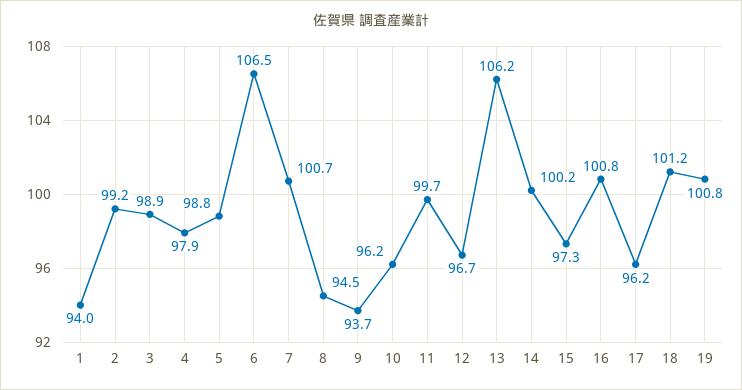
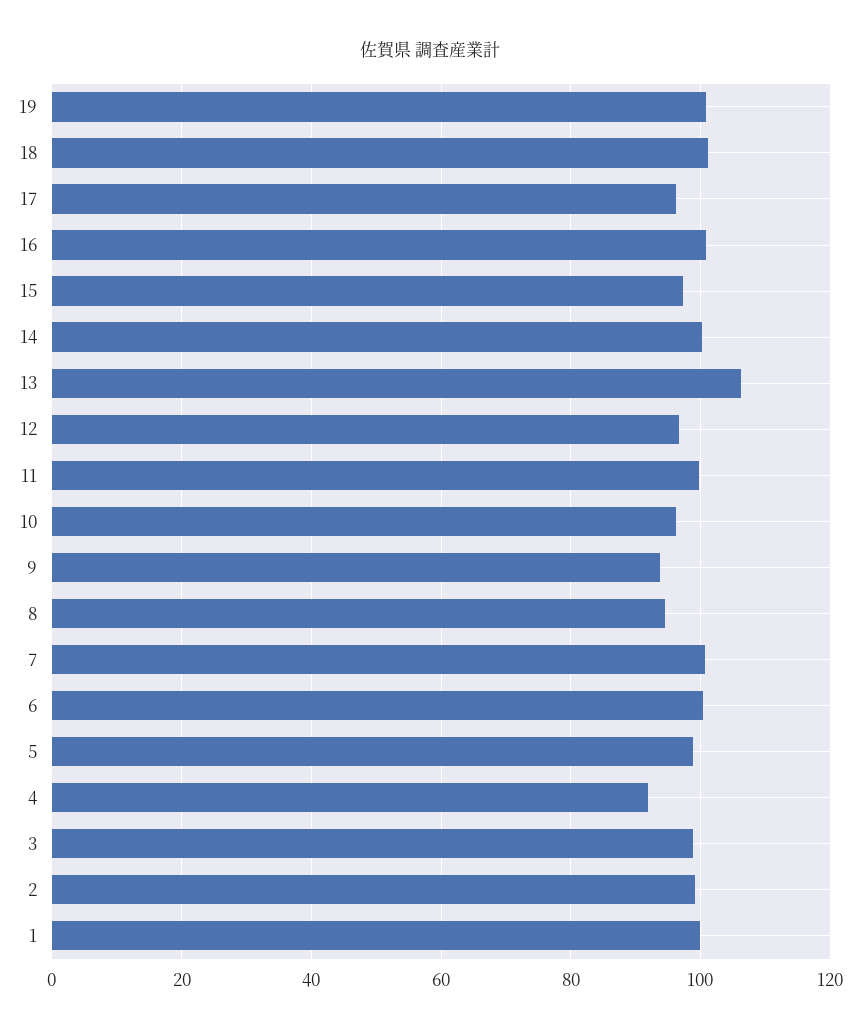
1: 94 -> 100
4: 97.9 -> 92
6: 106.5 -> 100

